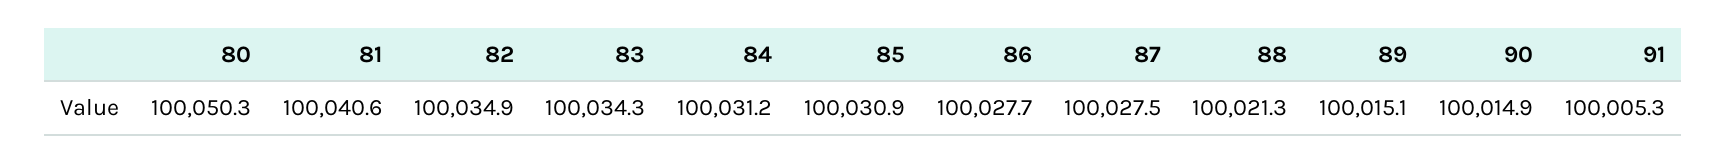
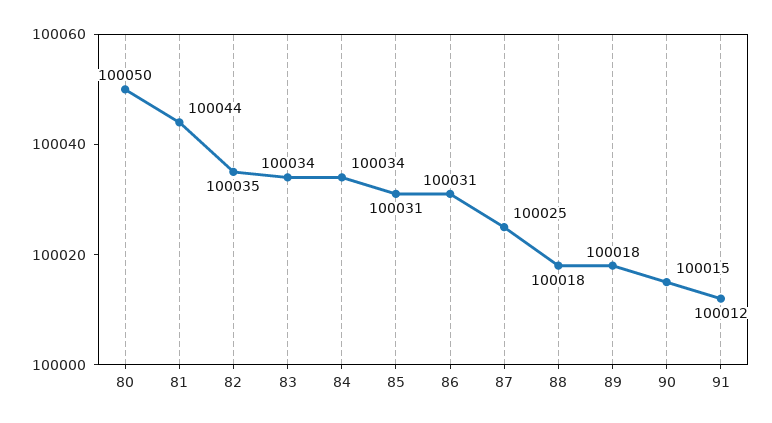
81: 100040.6 -> 100044
84: 100031.2 -> 100034
86: 100027.7 -> 100031
87: 100027.5 -> 100025
88: 100021.3 -> 100018
89: 100015.1 -> 100018
91: 100005.3 -> 100012

